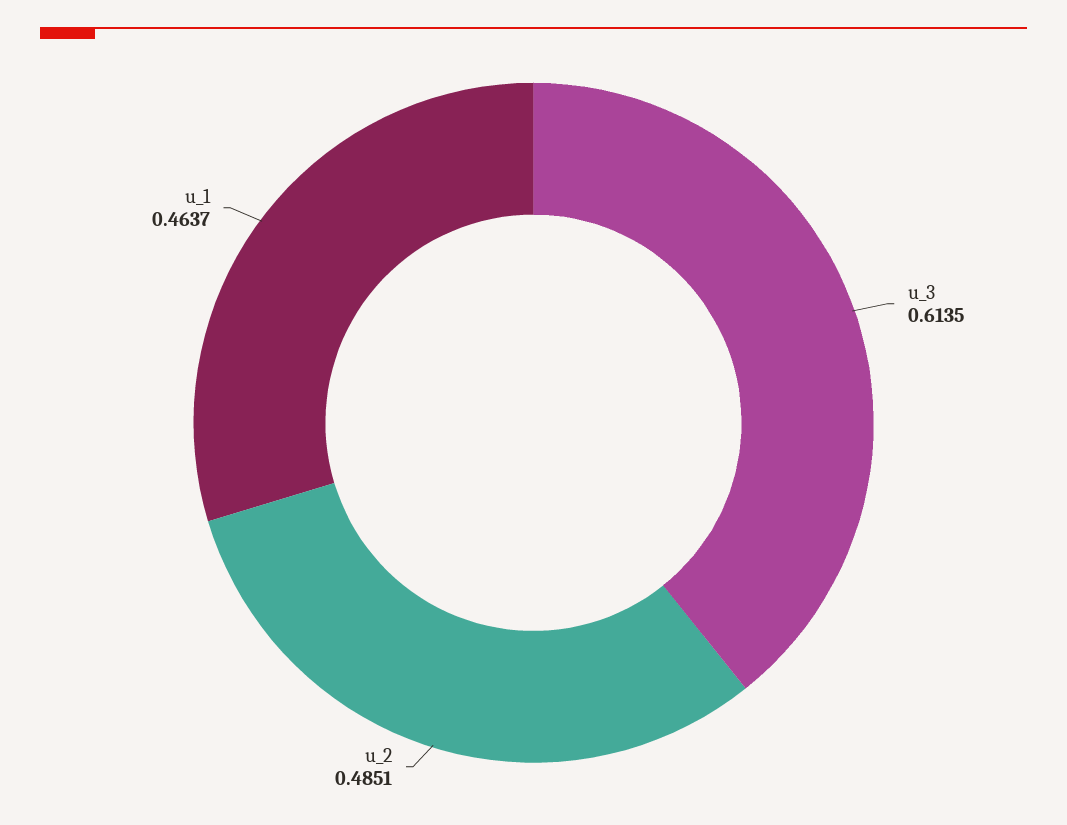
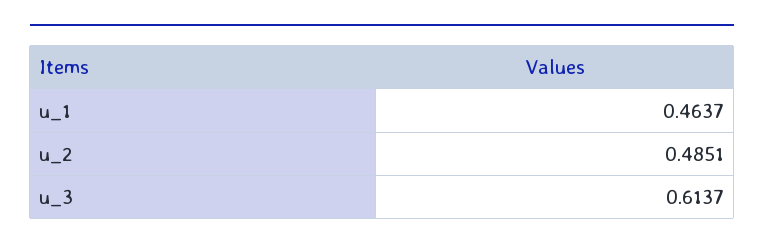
u_3: 0.6135 -> 0.6137

